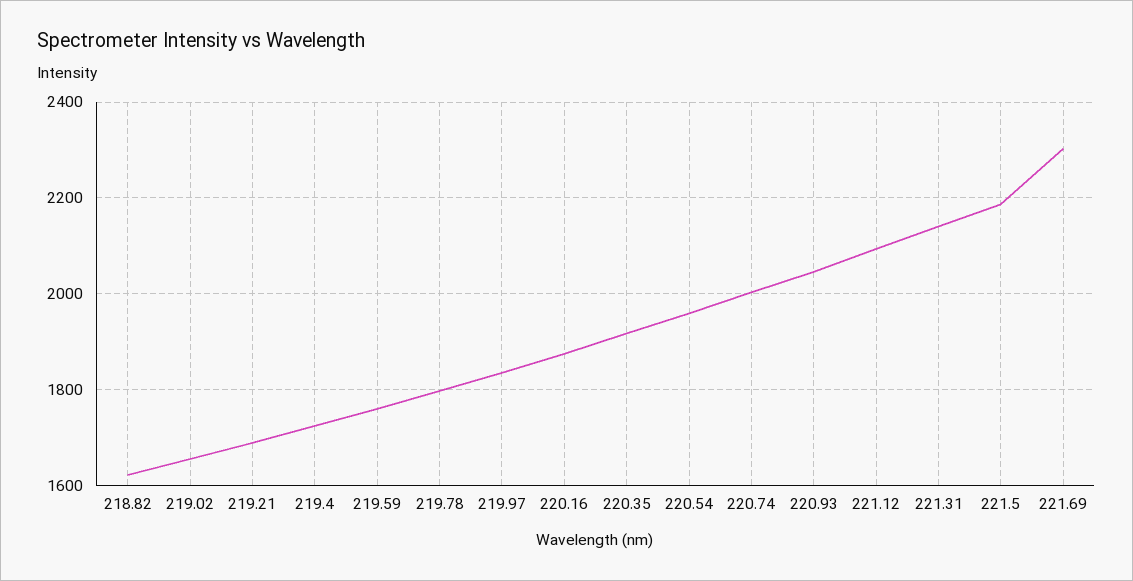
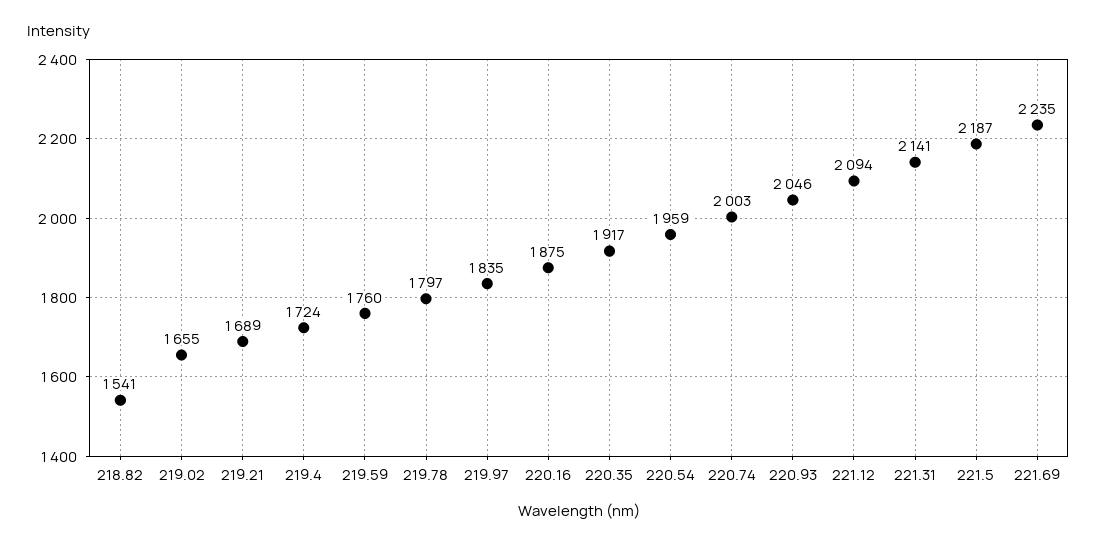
218.82: 1620 -> 1541
221.69: 2300 -> 2235

